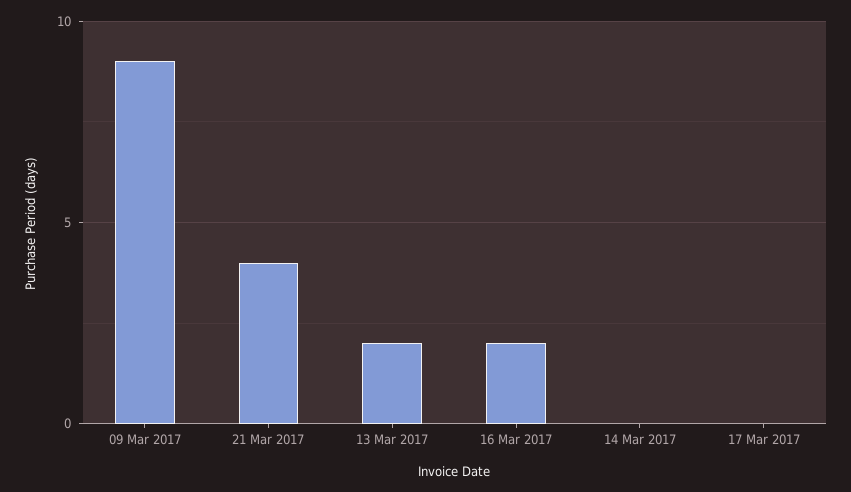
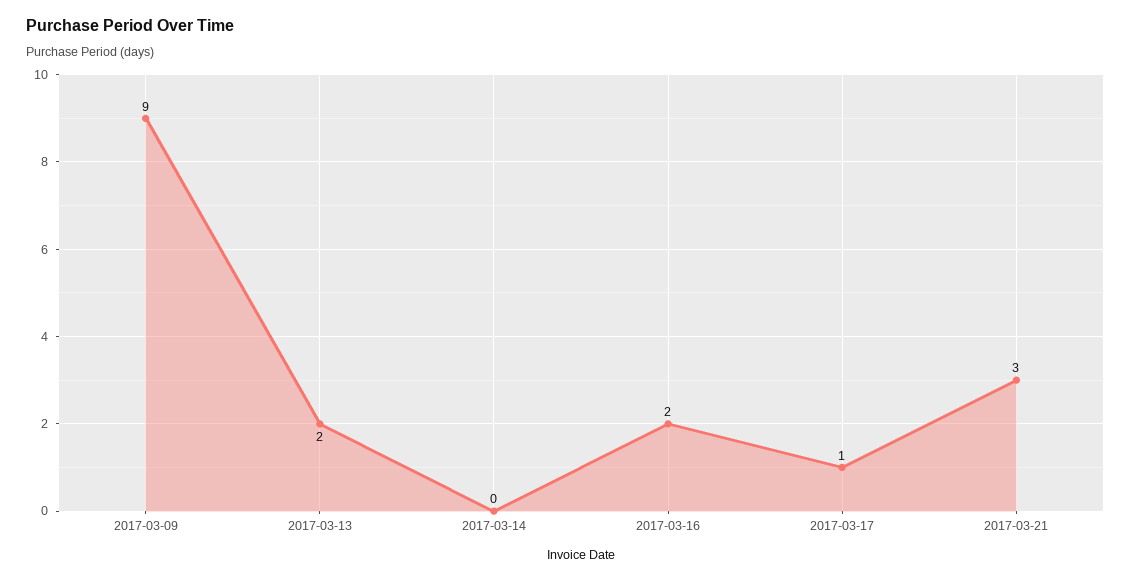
21 Mar 2017: 4 -> 3
17 Mar 2017: 0 -> 1

